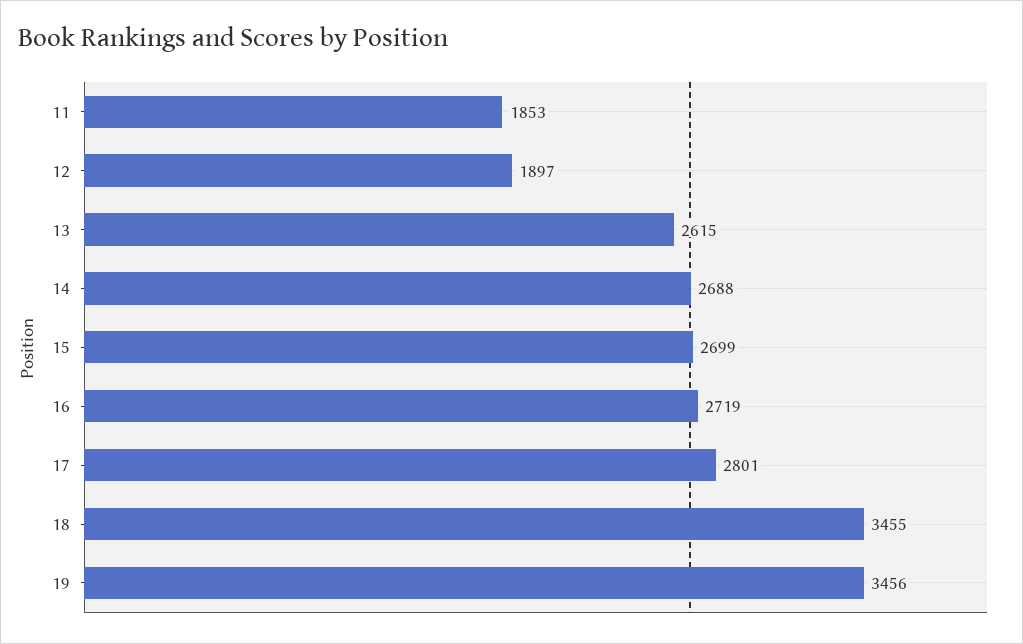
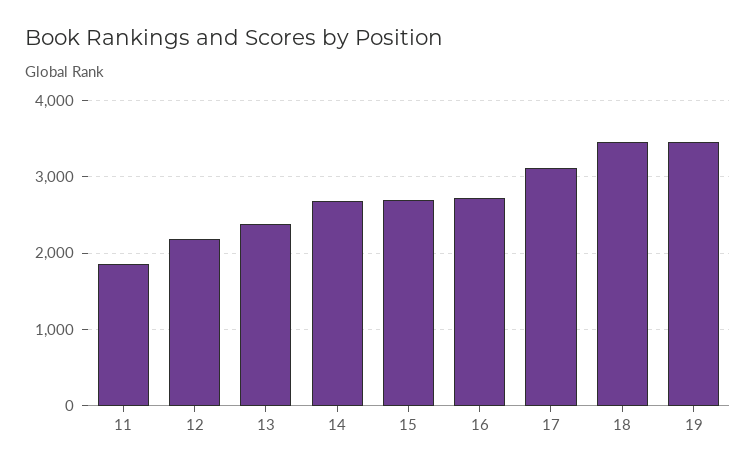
12: 1897 -> 2200
13: 2615 -> 2400
17: 2801 -> 3100

